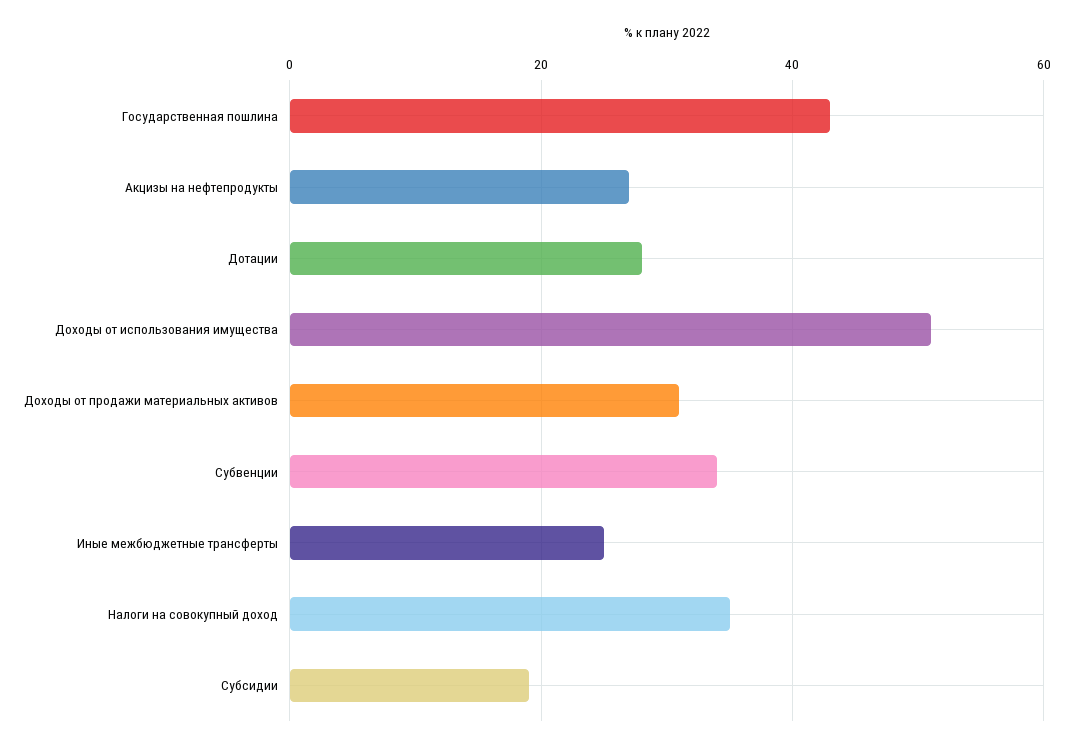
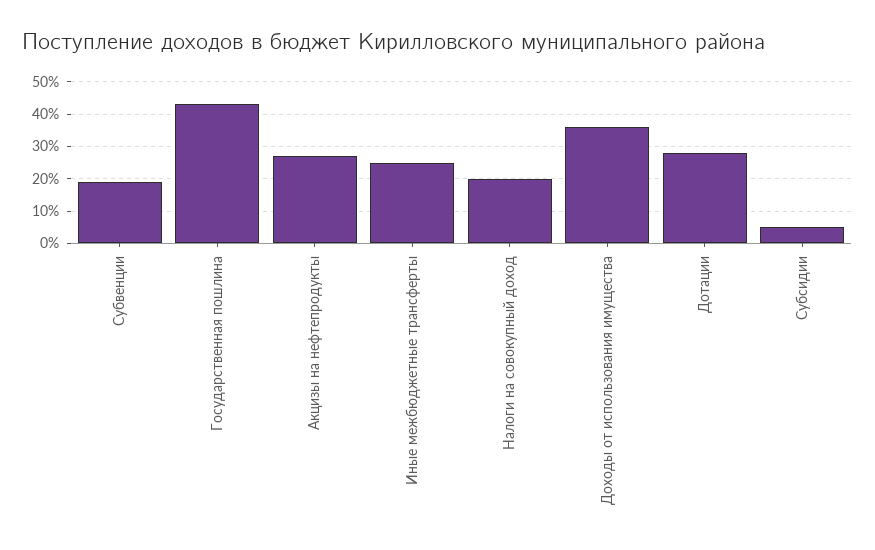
Доходы от использования имущества: 50 -> 35
Доходы от продажи материальных активов: 30 -> none
Субвенции: 35 -> 20
Налоги на совокупный доход: 35 -> 20
Субсидии: 20 -> 5

